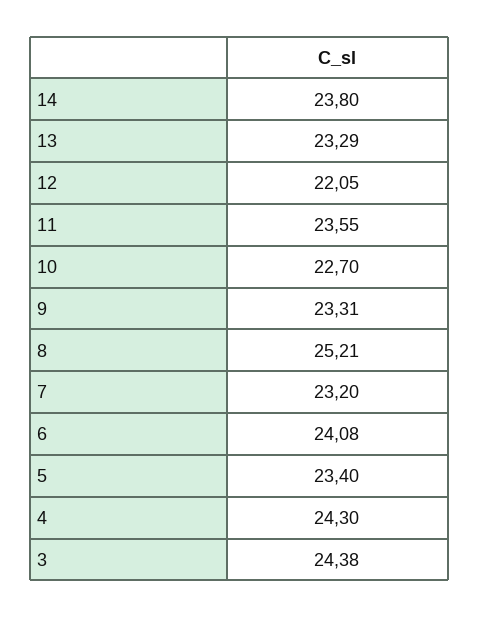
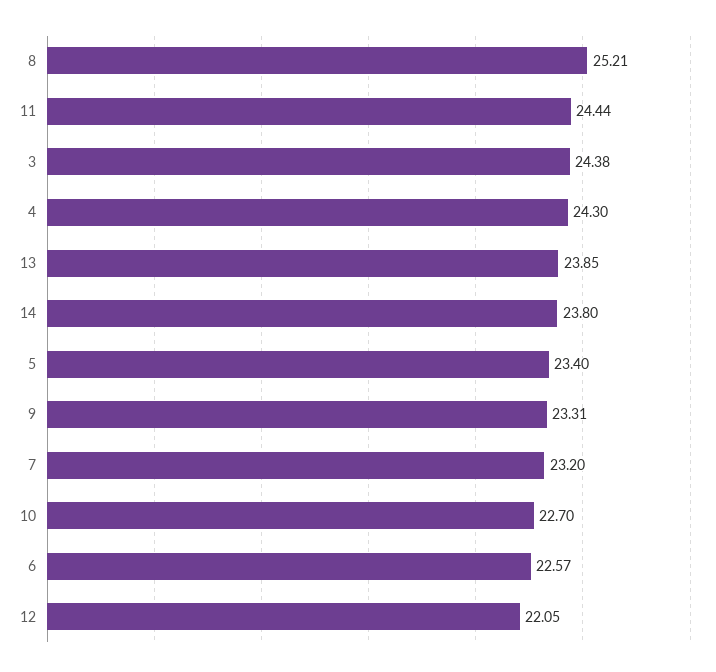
13: 23.29 -> 23.85
11: 23.55 -> 24.44
6: 24.08 -> 22.57

